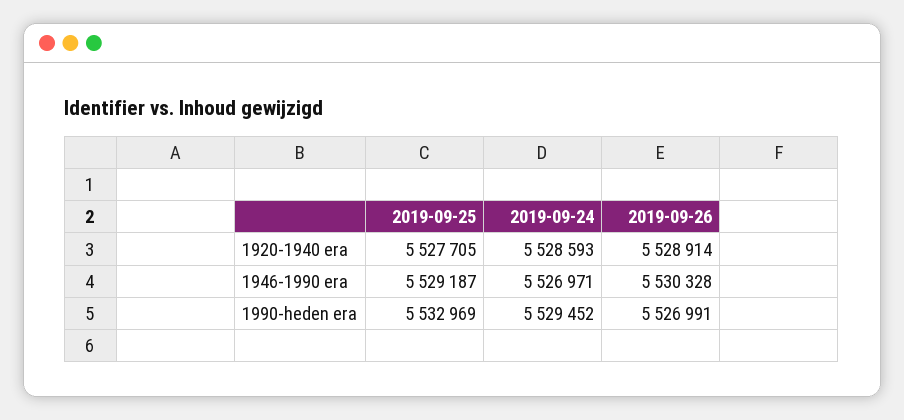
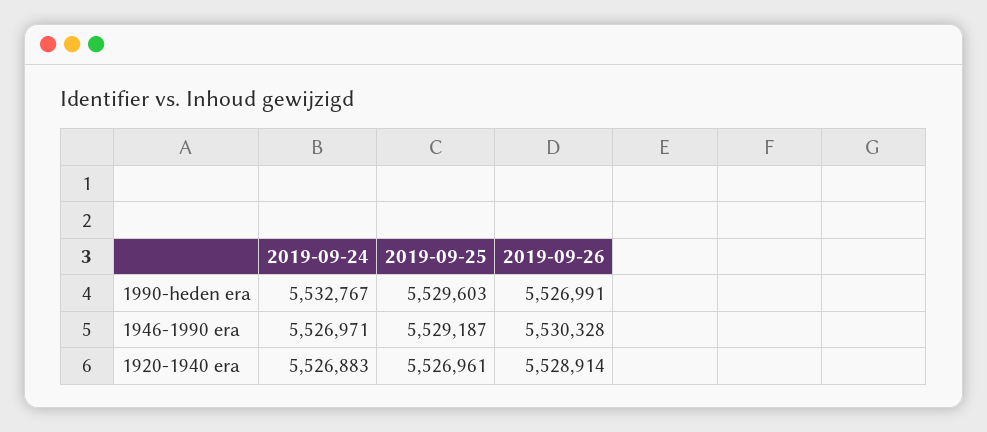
2019-09-25, 1920-1940 era: 5527705 -> 5526961
2019-09-24, 1920-1940 era: 5528593 -> 5526883
2019-09-25, 1990-heden era: 5532969 -> 5529603
2019-09-24, 1990-heden era: 5529452 -> 5532767

